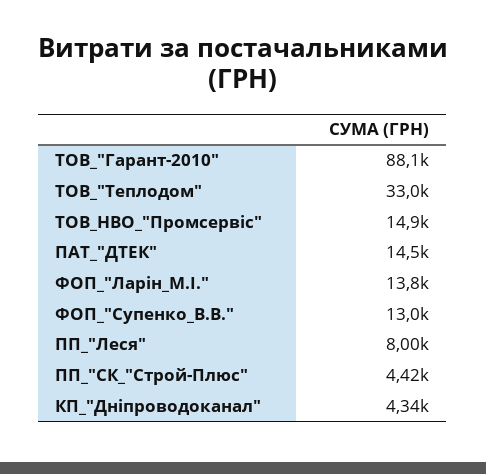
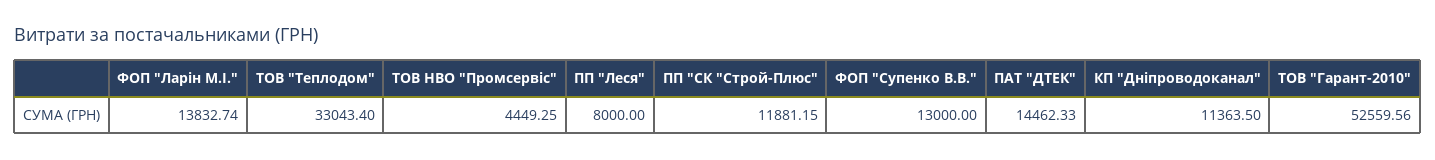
ТОВ_"Гарант-2010": 88100 -> 52559.56
ТОВ_НВО_"Промсервіс": 14900 -> 4449.25
ПП_"СК_"Строй-Плюс": 4420 -> 11881.15
КП_"Дніпроводоканал": 4340 -> 11363.5

